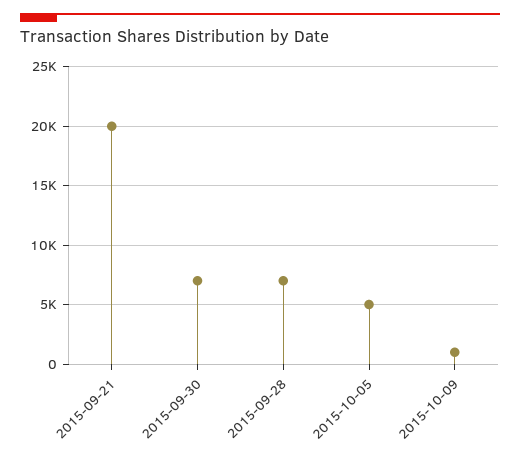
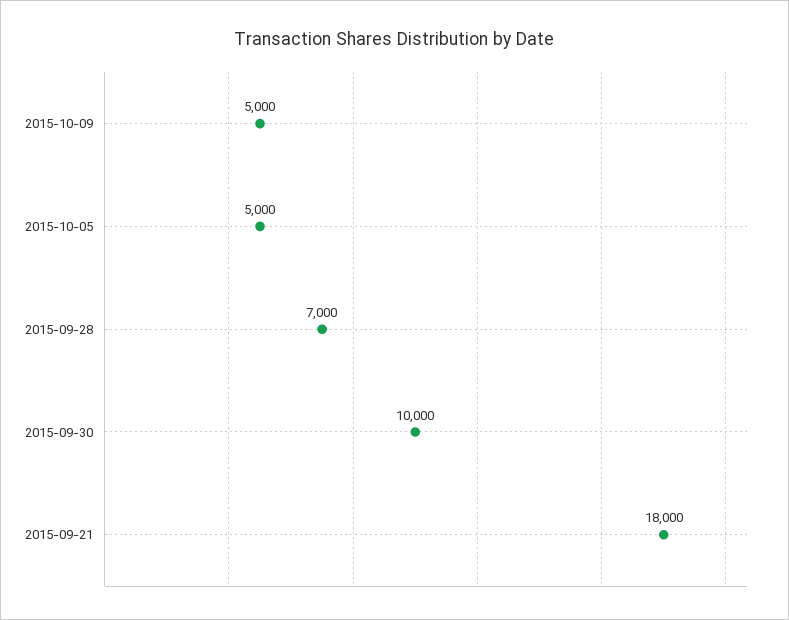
2015-09-21: 20000 -> 18000
2015-09-30: 7000 -> 10000
2015-10-09: 1000 -> 5000

